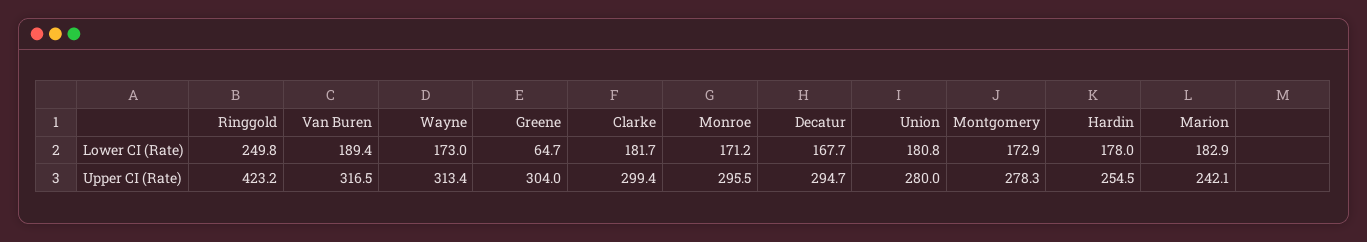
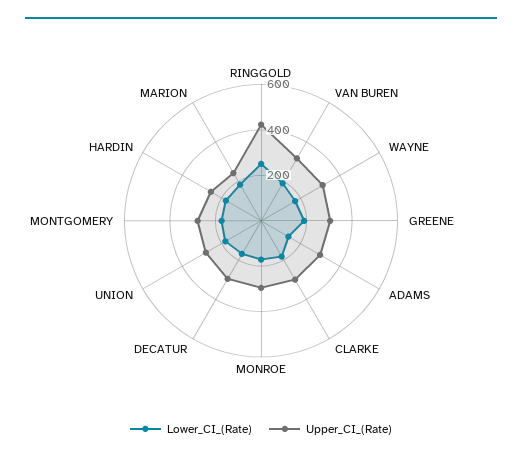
Lower CI (Rate), Greene: 64.7 -> 200
Lower CI (Rate), ADAMS: none -> 150
Upper CI (Rate), ADAMS: none -> 300

